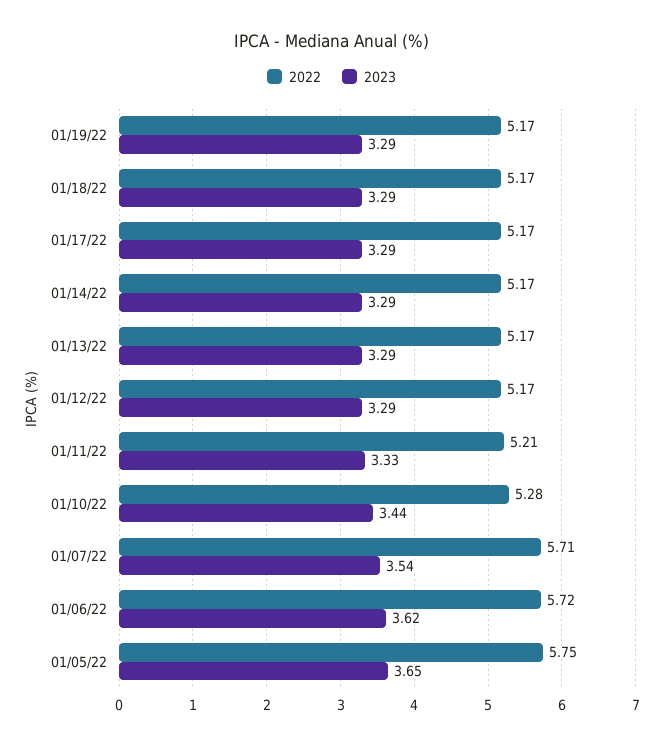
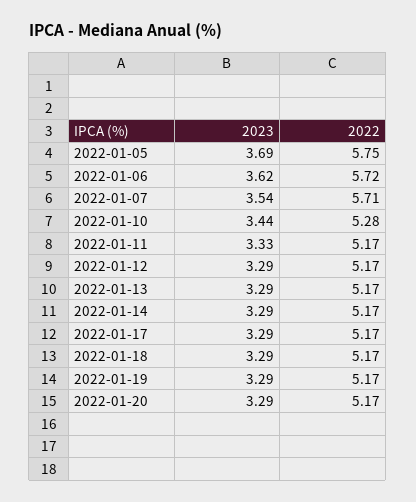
2022, 01/11/22: 5.21 -> 5.17
2023, 01/05/22: 3.65 -> 3.69
2023, 2022-01-20: none -> 3.29
2022, 2022-01-20: none -> 5.17

